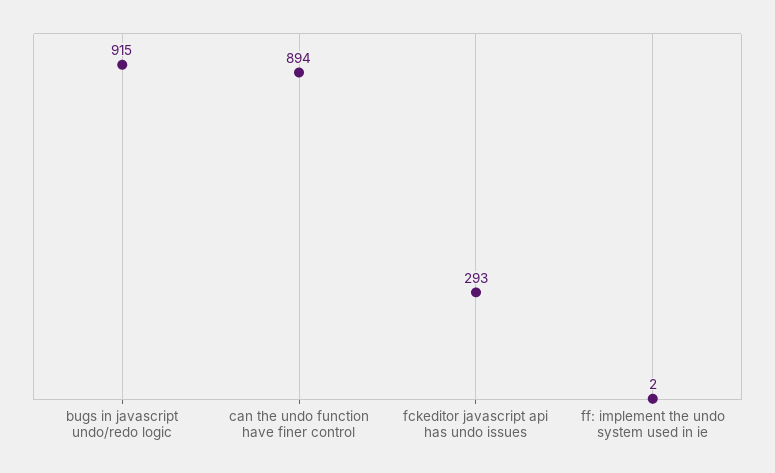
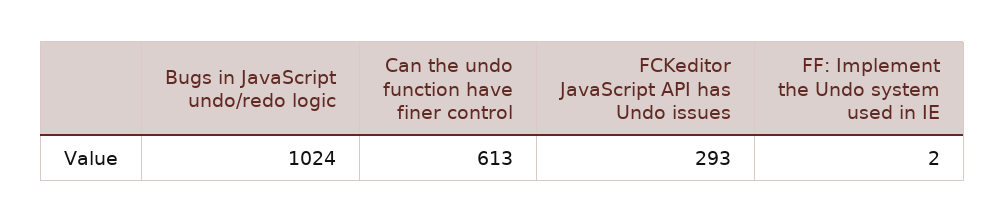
bugs in javascript undo/redo logic: 915 -> 1024
can the undo function have finer control: 894 -> 613

